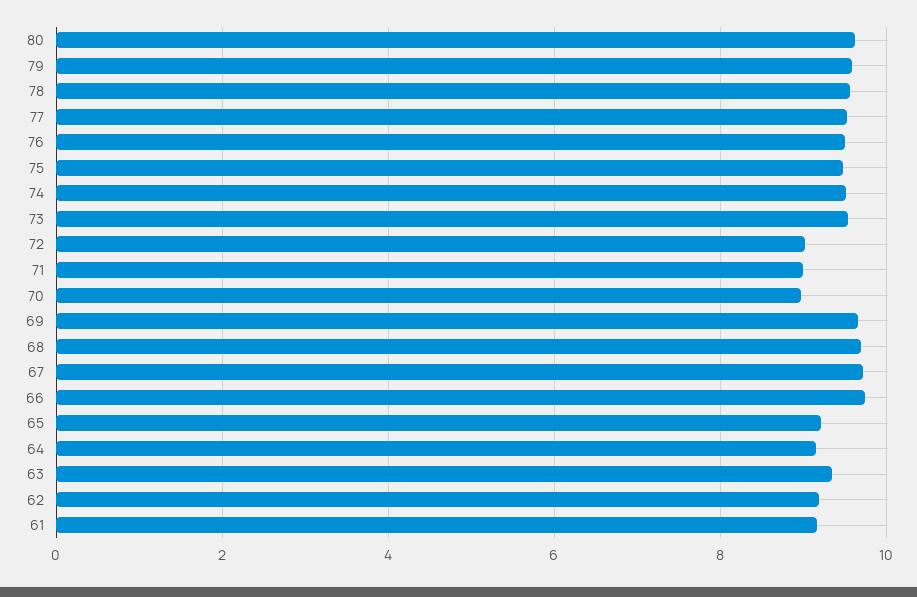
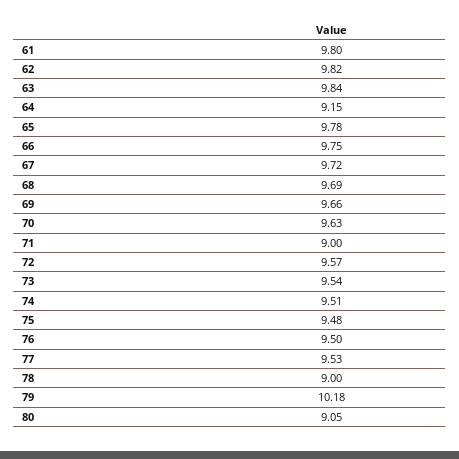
80: 9.6 -> 9.05
79: 9.6 -> 10.18
78: 9.6 -> 9
72: 9 -> 9.57
70: 9 -> 9.63
65: 9.2 -> 9.78
63: 9.4 -> 9.84
62: 9.2 -> 9.82
61: 9.2 -> 9.8

